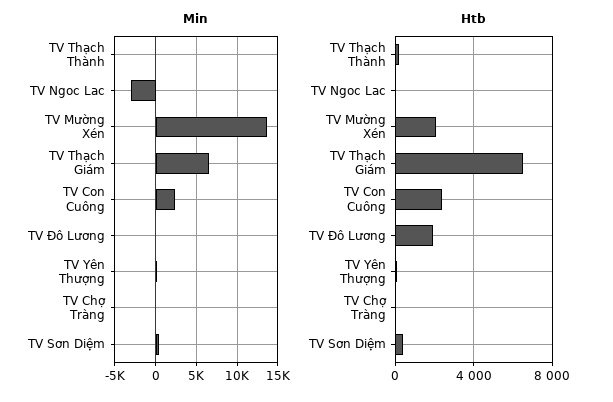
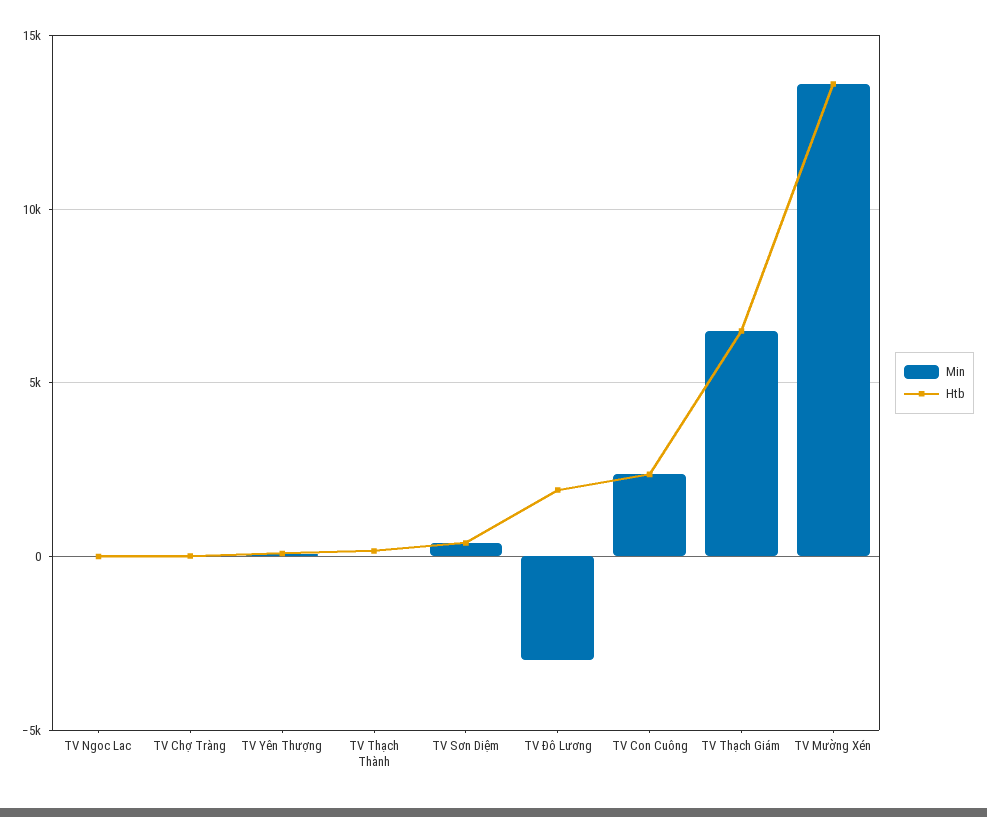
Min, TV Ngoc Lac: -3000 -> 0
Min, TV Đô Lương: 0 -> -3000
Htb, TV Mường Xén: 2000 -> 13500

